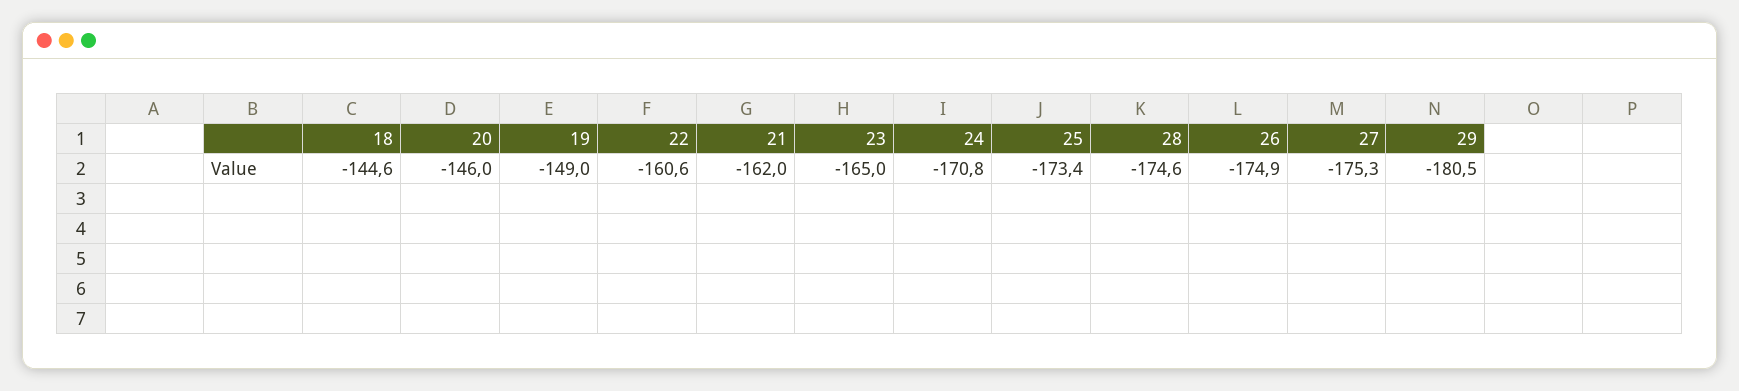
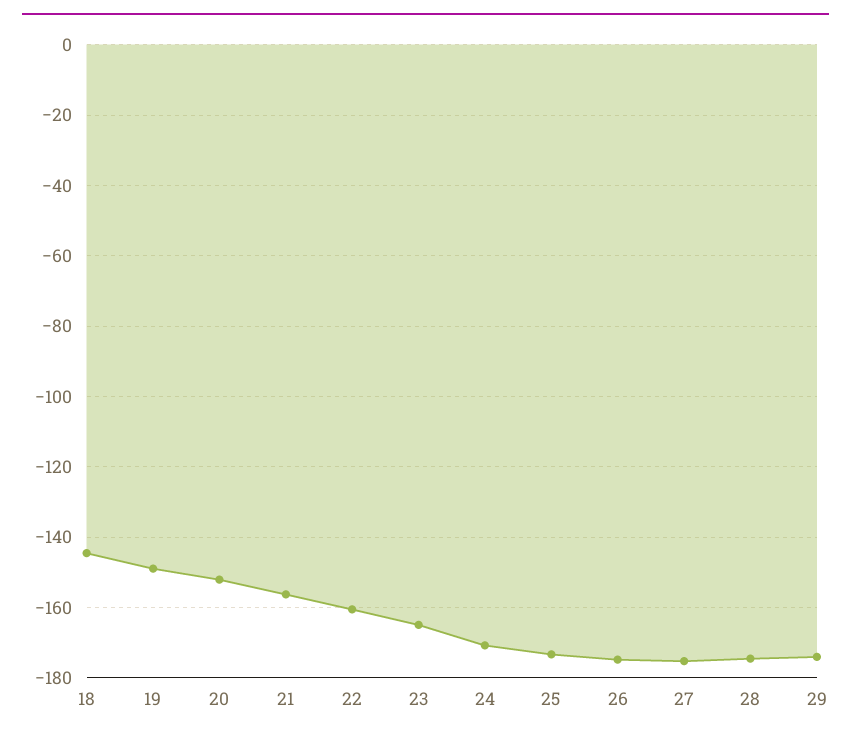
20: -146 -> -152
21: -162 -> -156
29: -180.5 -> -174

